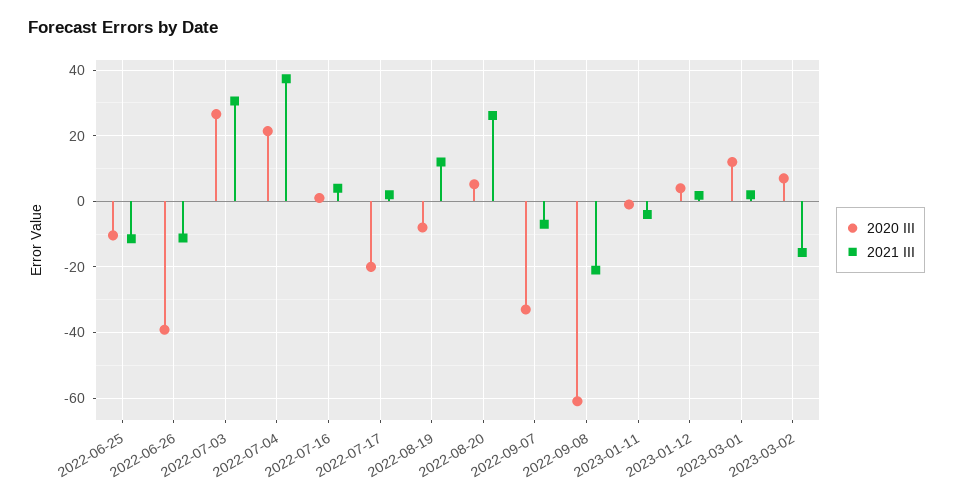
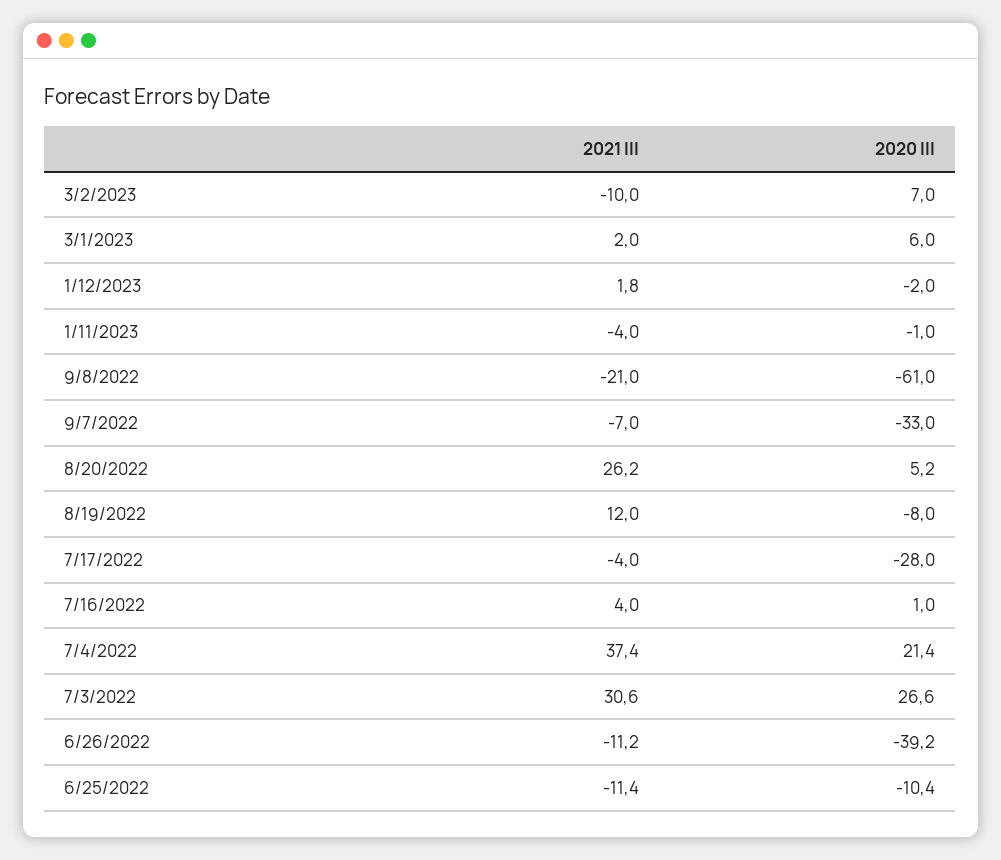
2020 III, 2022-07-17: -20 -> -28
2021 III, 2022-07-17: 2 -> -4
2020 III, 2023-01-12: 4 -> -2
2020 III, 2023-03-01: 12 -> 6
2021 III, 2023-03-02: -16 -> -10

